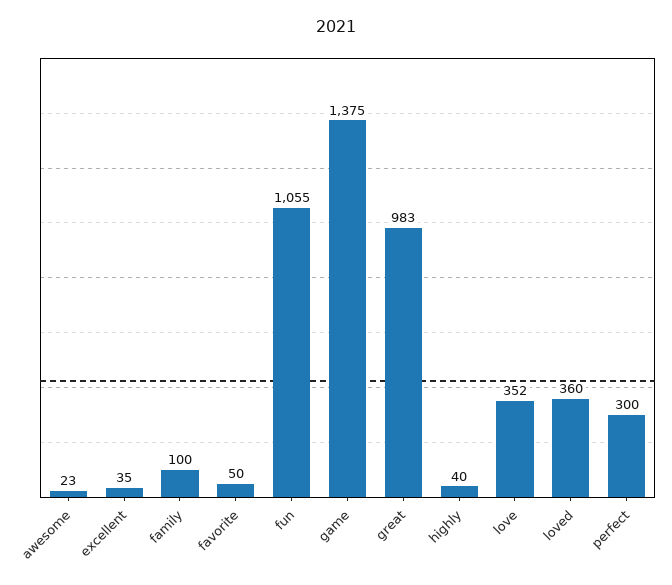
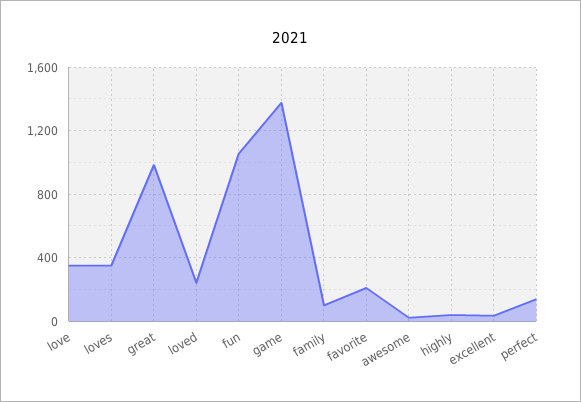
favorite: 50 -> 200
loved: 360 -> 250
perfect: 300 -> 150
loves: none -> 350

